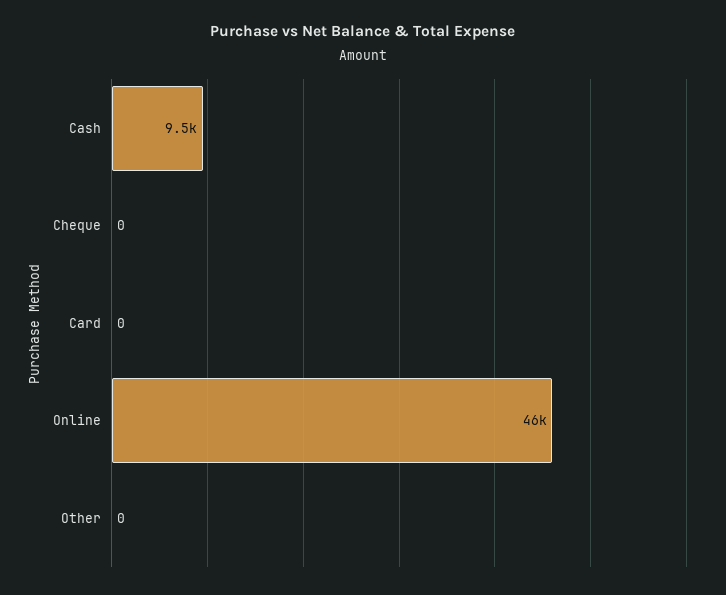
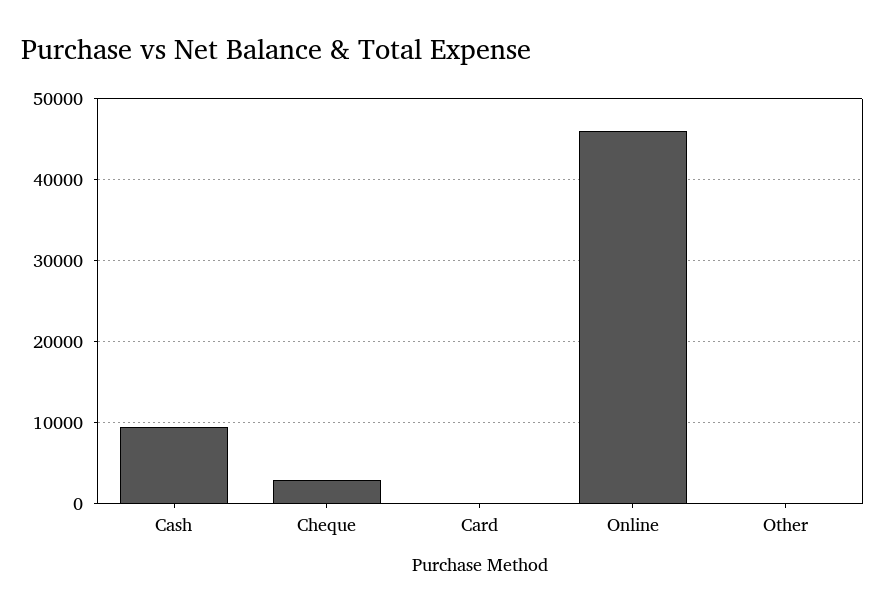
Cheque: 0 -> 3000

